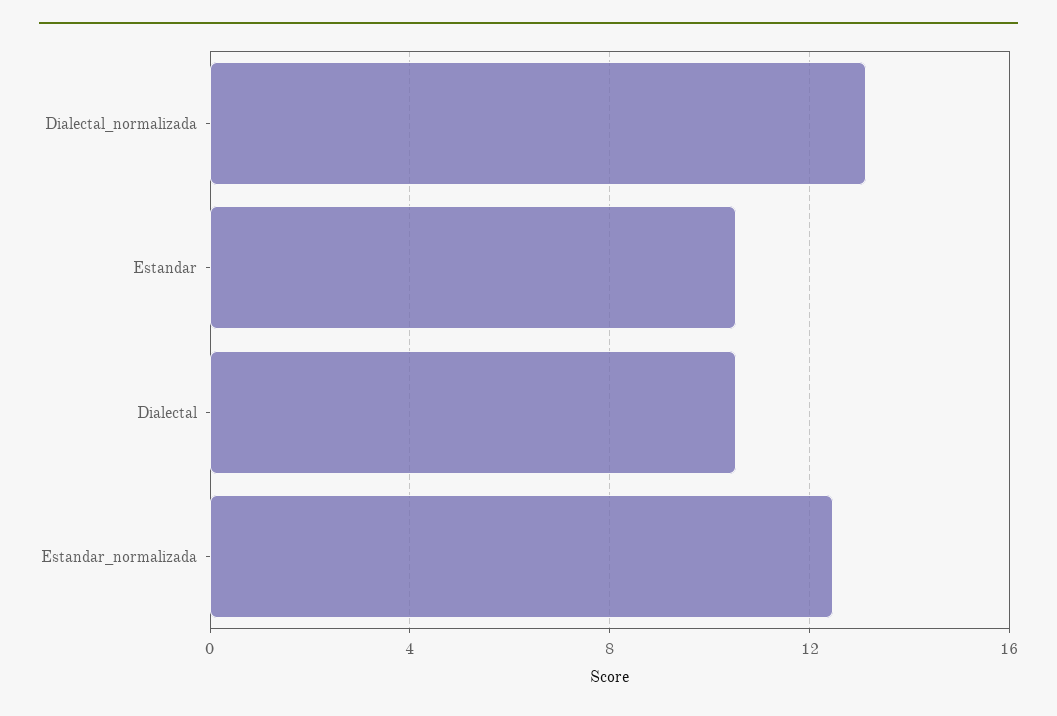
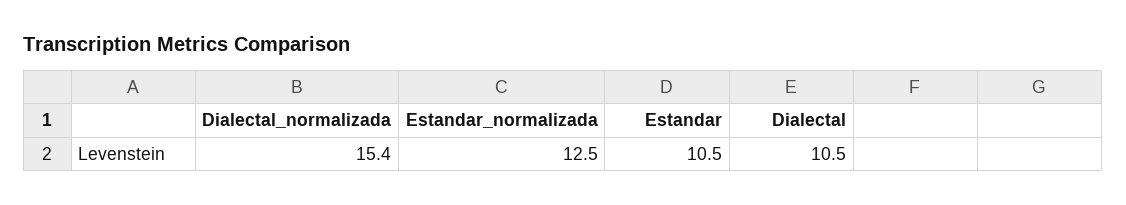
Dialectal_normalizada: 13 -> 15.4

